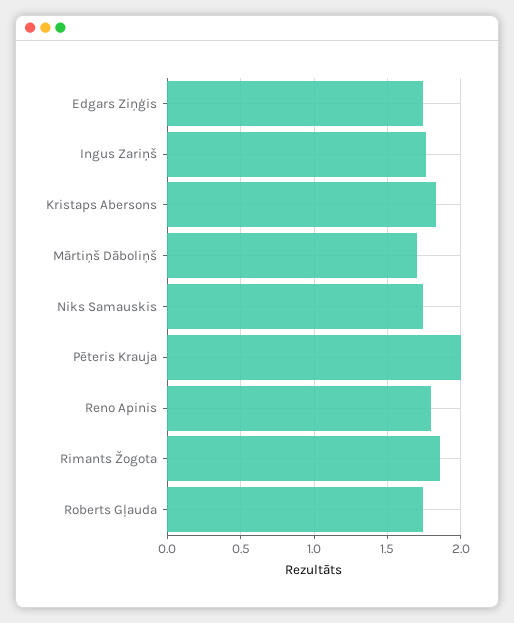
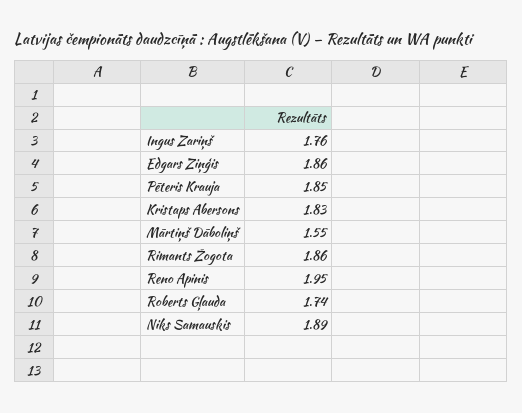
Edgars Ziņģis: 1.75 -> 1.86
Mārtiņš Dāboliņš: 1.7 -> 1.55
Niks Samauskis: 1.75 -> 1.89
Pēteris Krauja: 2 -> 1.85
Reno Apinis: 1.8 -> 1.95

